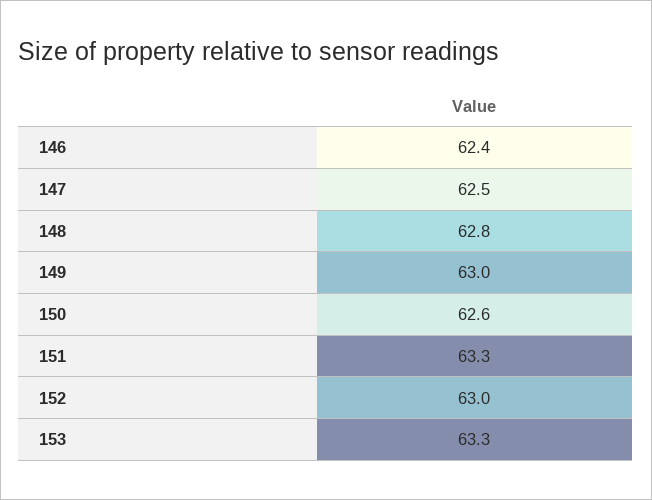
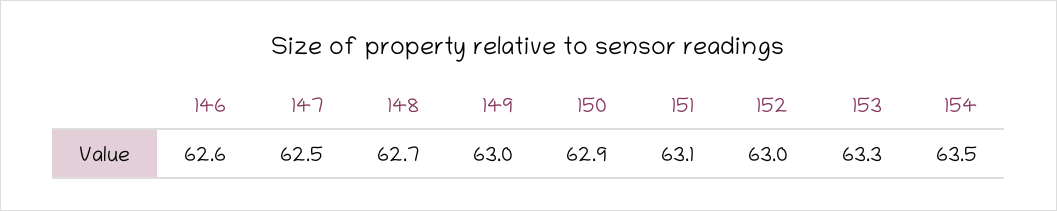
146: 62.4 -> 62.6
148: 62.8 -> 62.7
150: 62.6 -> 62.9
151: 63.3 -> 63.1
154: none -> 63.5

